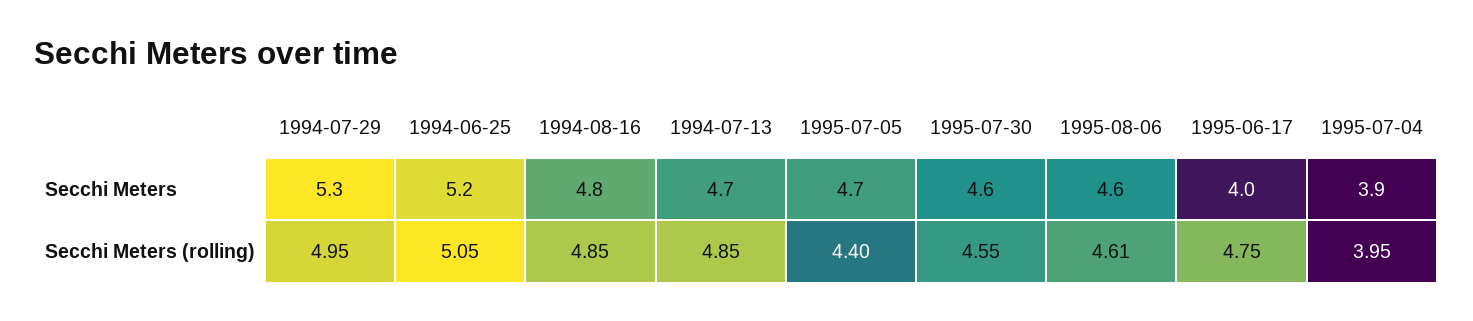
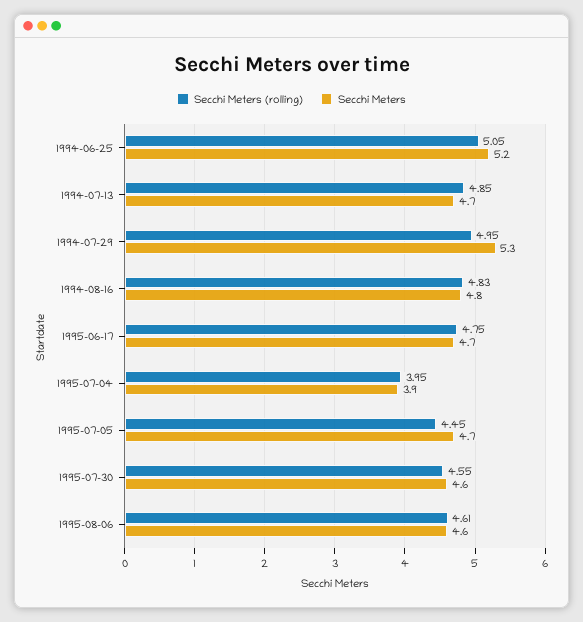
Secchi Meters, 1995-06-17: 4 -> 4.7
Secchi Meters (rolling), 1994-08-16: 4.85 -> 4.83
Secchi Meters (rolling), 1995-07-05: 4.4 -> 4.45

